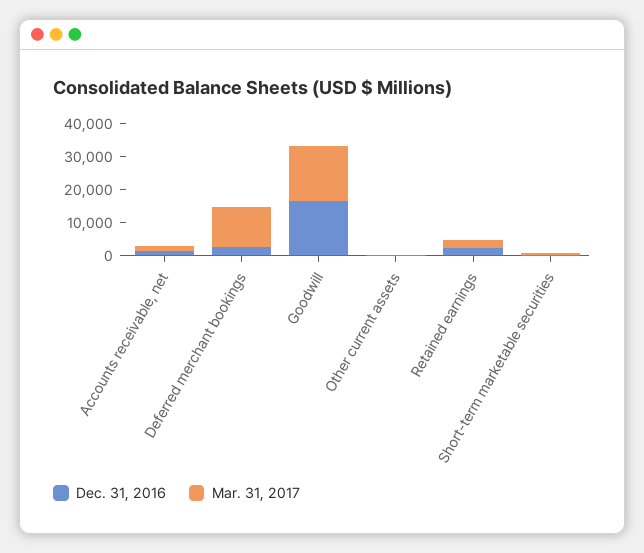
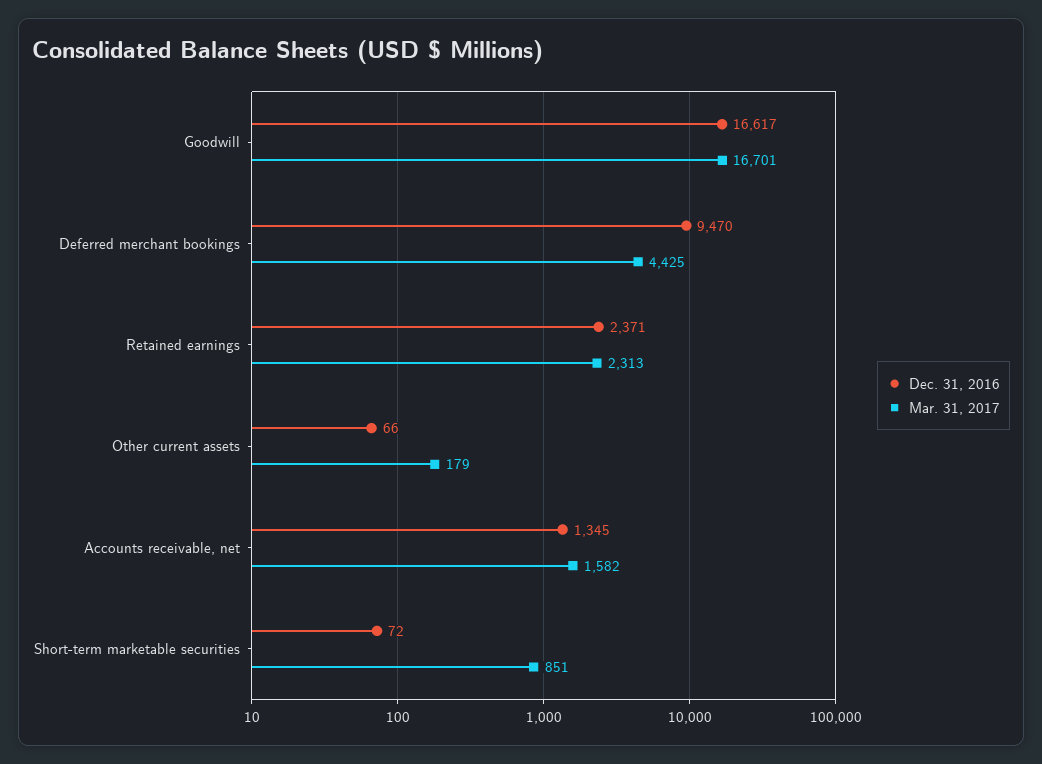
Dec. 31, 2016, Deferred merchant bookings: 2500 -> 9470
Mar. 31, 2017, Deferred merchant bookings: 12500 -> 4425

